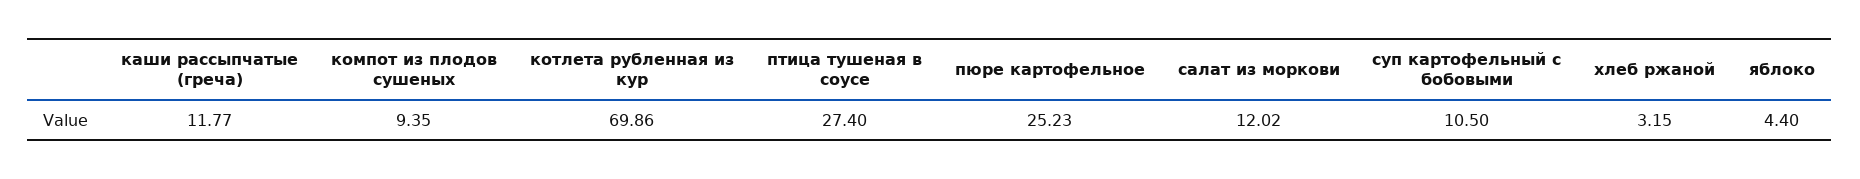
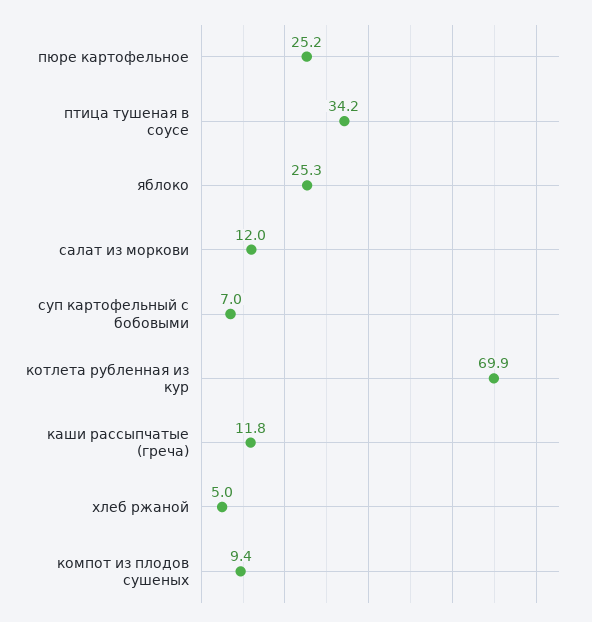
птица тушеная в соусе: 27.4 -> 34.2
суп картофельный с бобовыми: 10.5 -> 7
хлеб ржаной: 3.15 -> 5
яблоко: 4.4 -> 25.3

